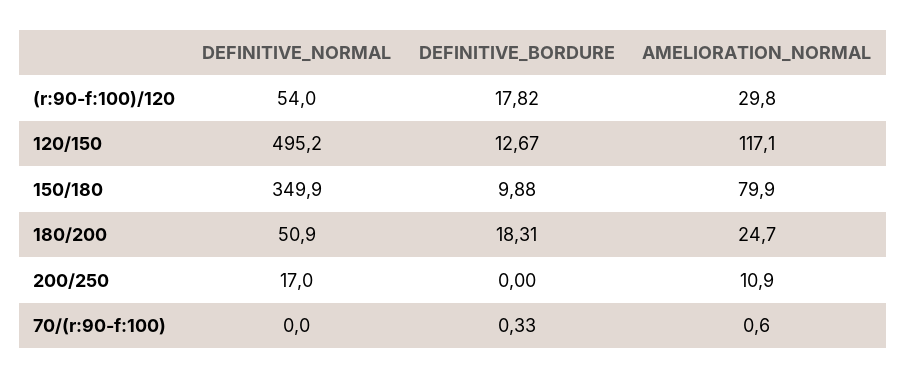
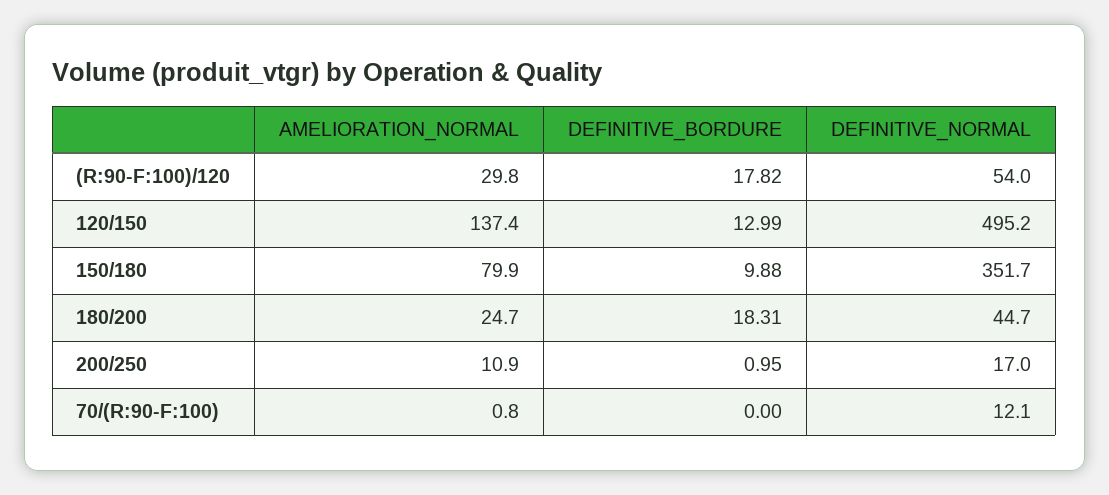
DEFINITIVE_BORDURE, 120/150: 12.67 -> 12.99
AMELIORATION_NORMAL, 120/150: 117.1 -> 137.4
DEFINITIVE_NORMAL, 150/180: 349.9 -> 351.7
DEFINITIVE_NORMAL, 180/200: 50.9 -> 44.7
DEFINITIVE_BORDURE, 200/250: 0 -> 0.95
DEFINITIVE_NORMAL, 70/(r:90-f:100): 0 -> 12.1
DEFINITIVE_BORDURE, 70/(r:90-f:100): 0.33 -> 0
AMELIORATION_NORMAL, 70/(r:90-f:100): 0.6 -> 0.8

